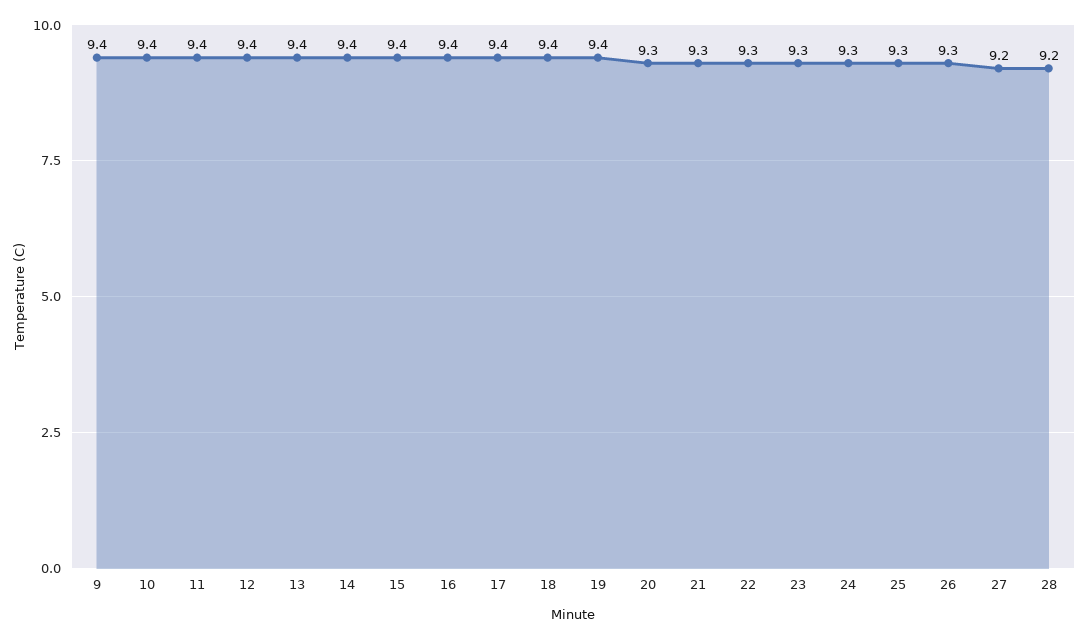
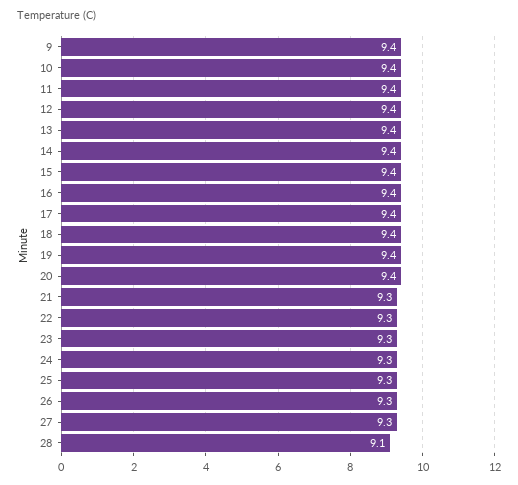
20: 9.3 -> 9.4
27: 9.2 -> 9.3
28: 9.2 -> 9.1

